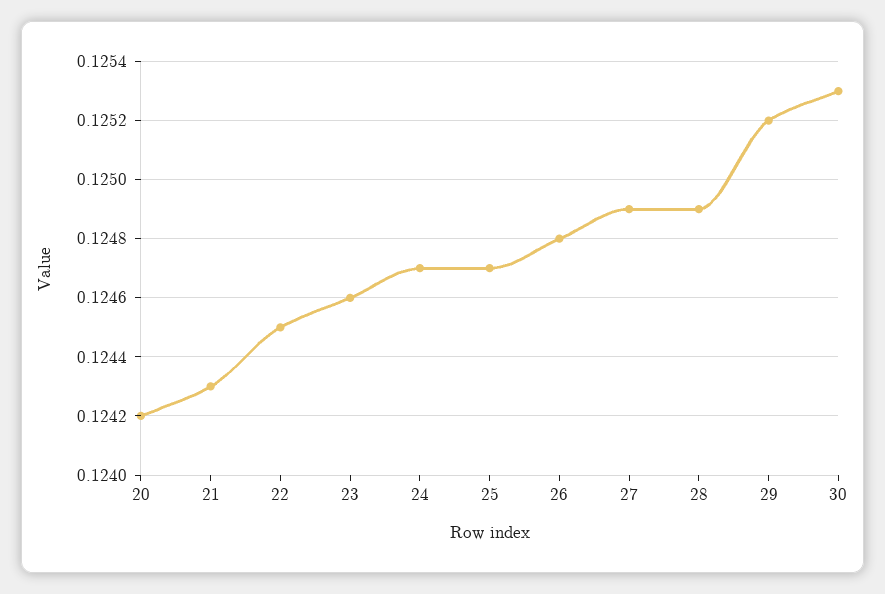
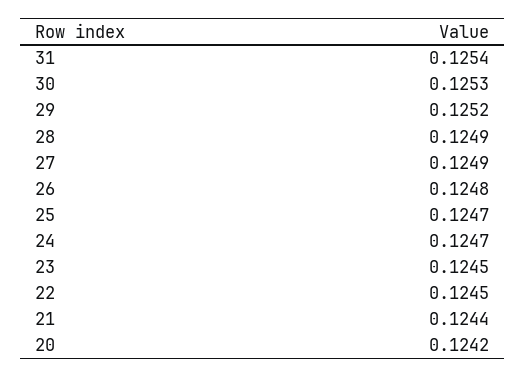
21: 0.1243 -> 0.1244
23: 0.1246 -> 0.1245
31: none -> 0.1254

